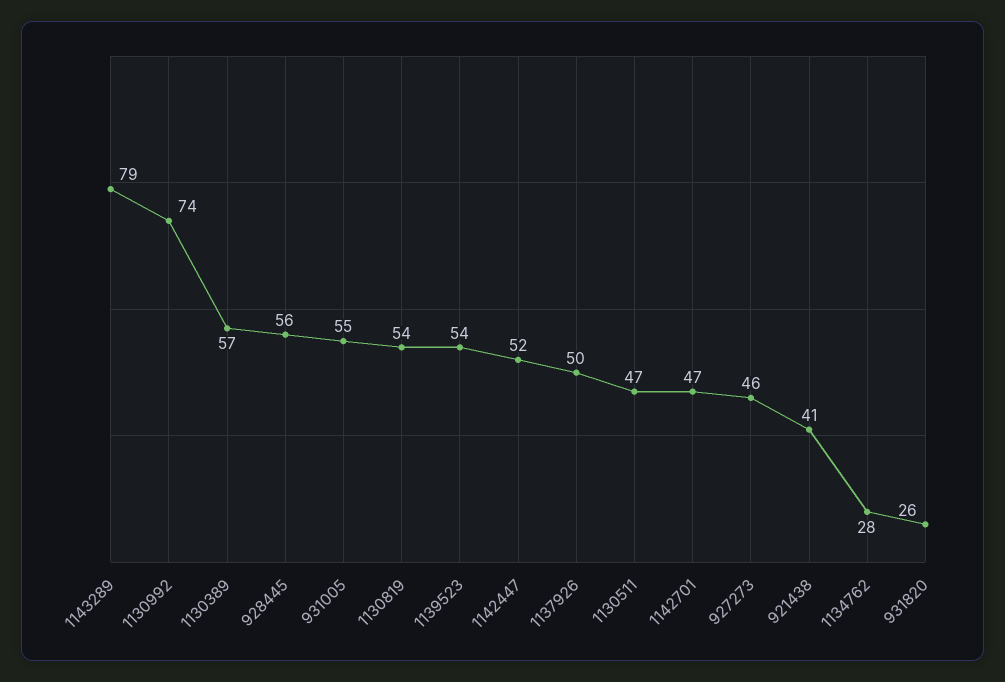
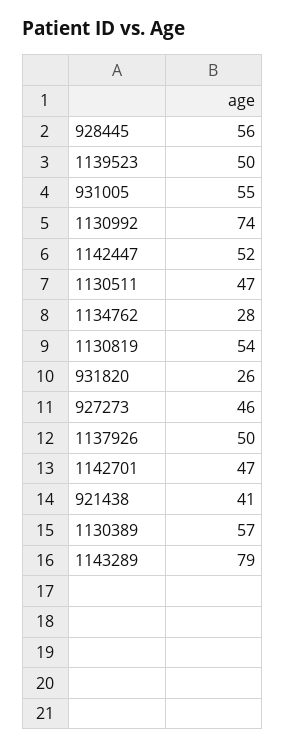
1139523: 54 -> 50

